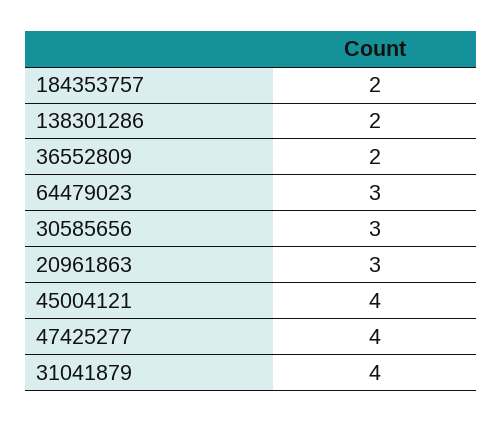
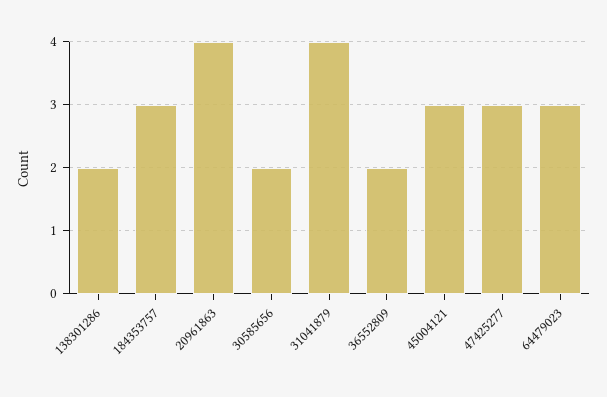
184353757: 2 -> 3
30585656: 3 -> 2
20961863: 3 -> 4
45004121: 4 -> 3
47425277: 4 -> 3

